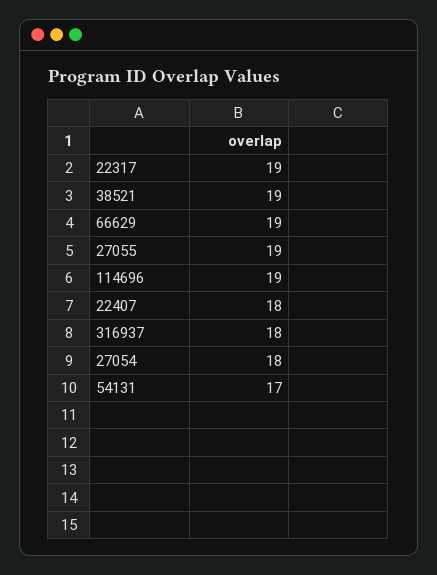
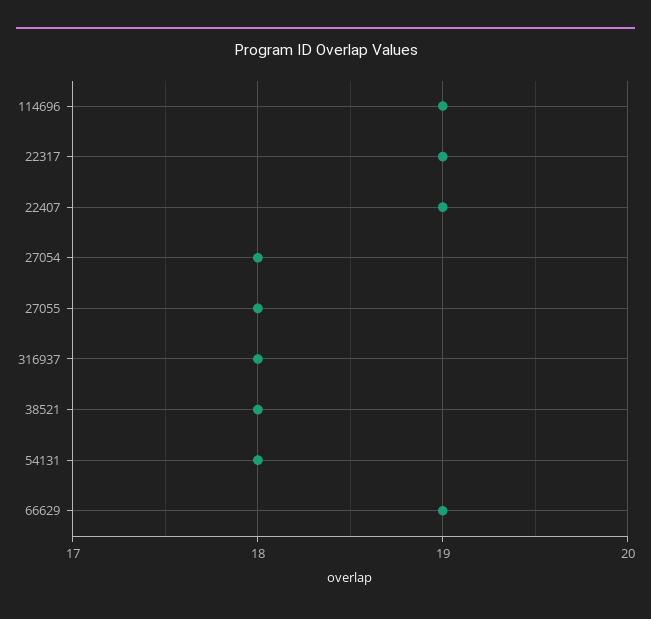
38521: 19 -> 18
27055: 19 -> 18
22407: 18 -> 19
54131: 17 -> 18

